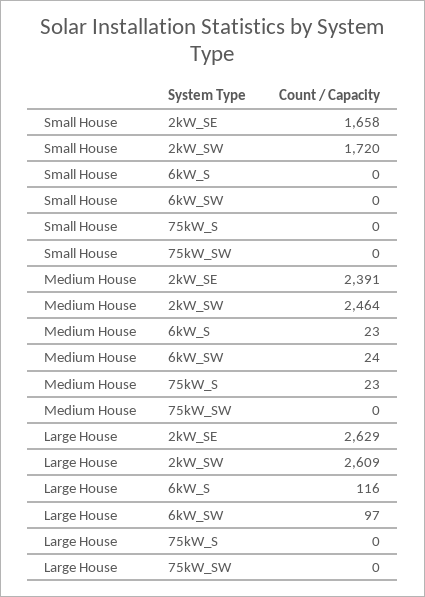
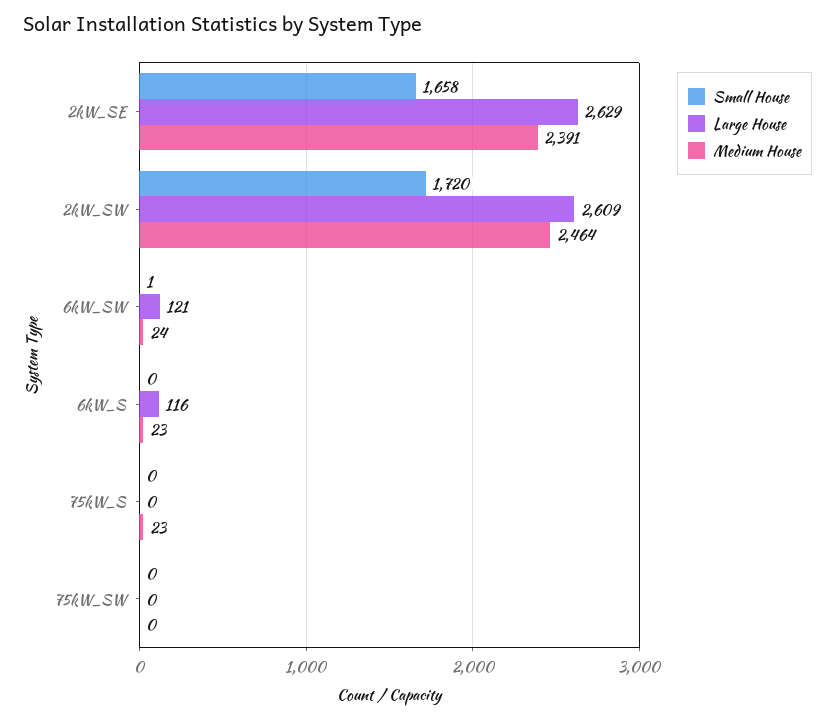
Small House, 6kW_SW: 0 -> 1
Large House, 6kW_SW: 97 -> 121

